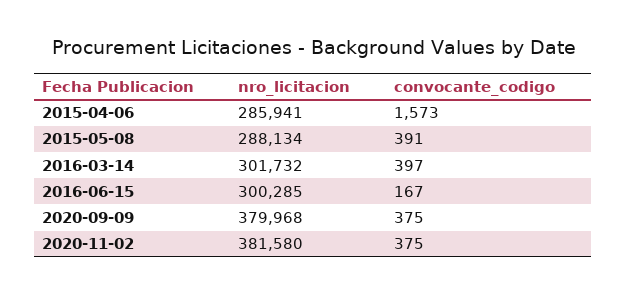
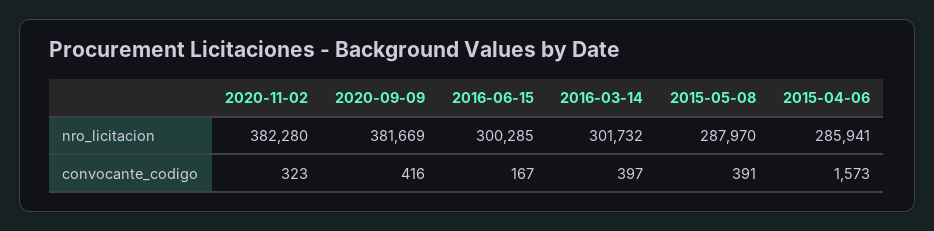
nro_licitacion, 2015-05-08: 288134 -> 287970
nro_licitacion, 2020-09-09: 379968 -> 381669
convocante_codigo, 2020-09-09: 375 -> 416
nro_licitacion, 2020-11-02: 381580 -> 382280
convocante_codigo, 2020-11-02: 375 -> 323

